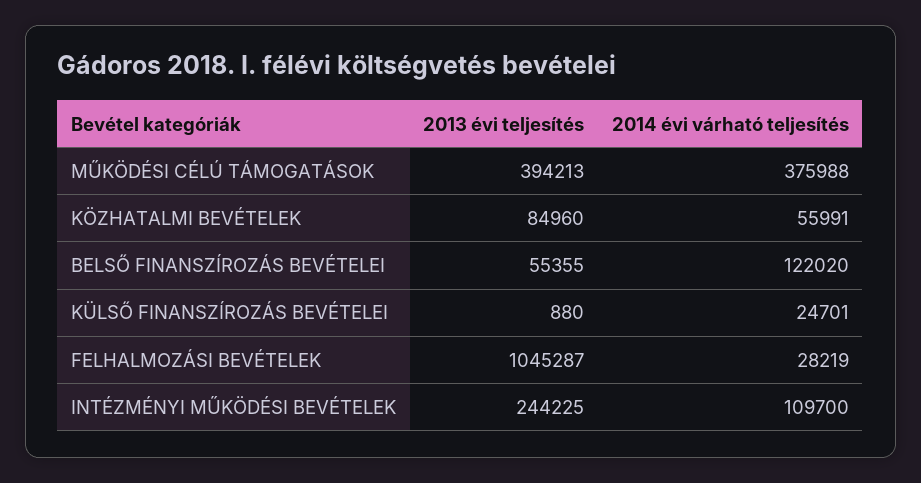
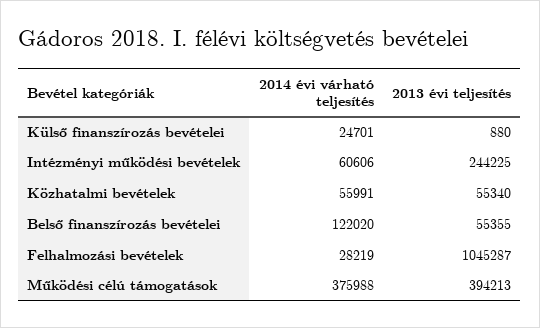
2013 évi teljesítés, KÖZHATALMI BEVÉTELEK: 84960 -> 55340
2014 évi várható teljesítés, INTÉZMÉNYI MŰKÖDÉSI BEVÉTELEK: 109700 -> 60606

